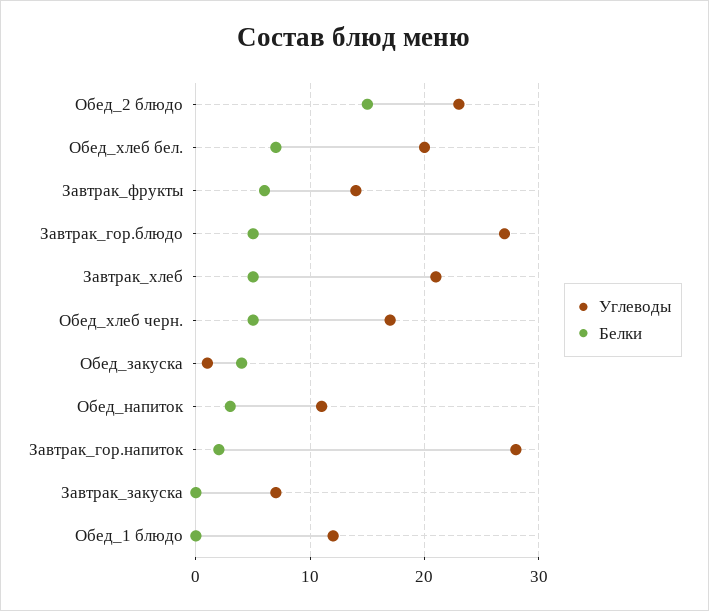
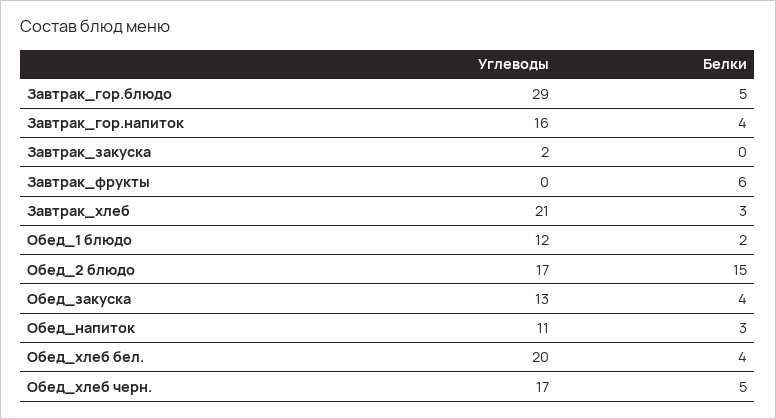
Углеводы, Обед_2 блюдо: 23 -> 17
Белки, Обед_хлеб бел.: 7 -> 4
Углеводы, Завтрак_фрукты: 14 -> 0
Углеводы, Завтрак_гор.блюдо: 27 -> 29
Белки, Завтрак_хлеб: 5 -> 3
Углеводы, Обед_закуска: 1 -> 13
Углеводы, Завтрак_гор.напиток: 28 -> 16
Белки, Завтрак_гор.напиток: 2 -> 4
Углеводы, Завтрак_закуска: 7 -> 2
Белки, Обед_1 блюдо: 0 -> 2

